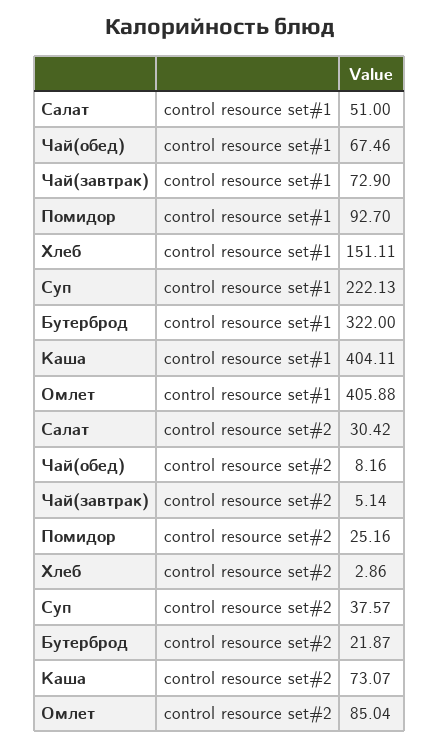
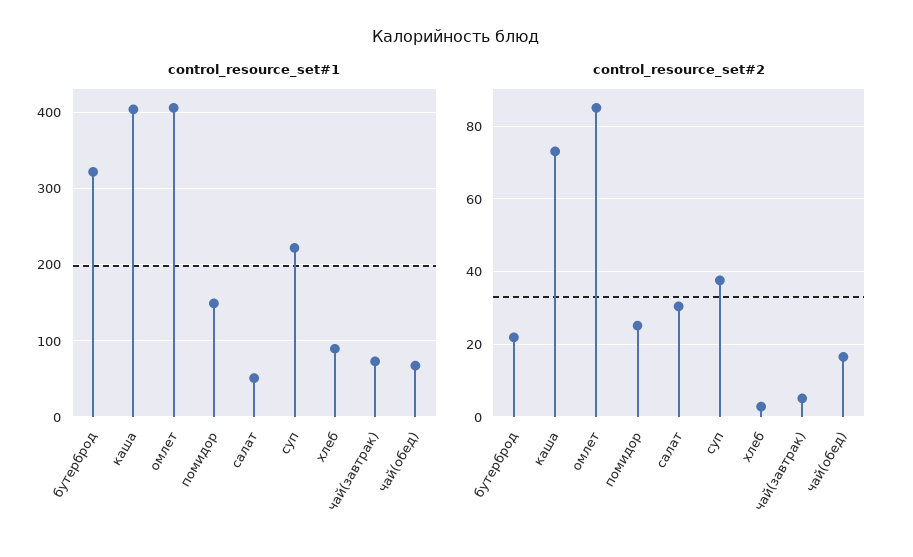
control resource set#1, Помидор: 92.7 -> 150
control resource set#1, Хлеб: 151.11 -> 90
control resource set#2, Чай(обед): 8.16 -> 16

